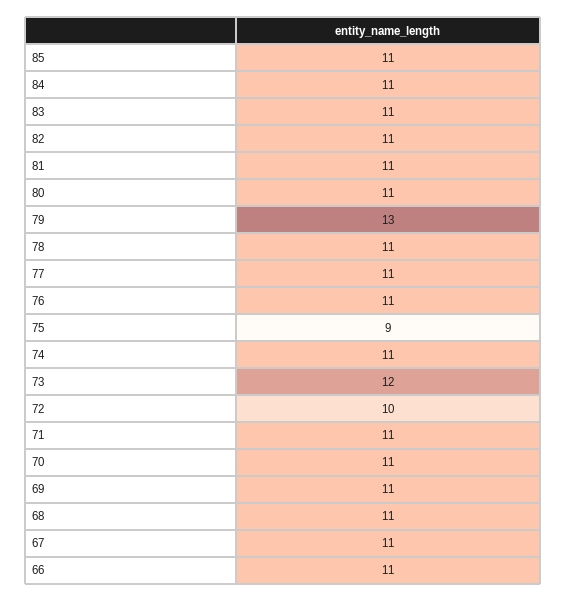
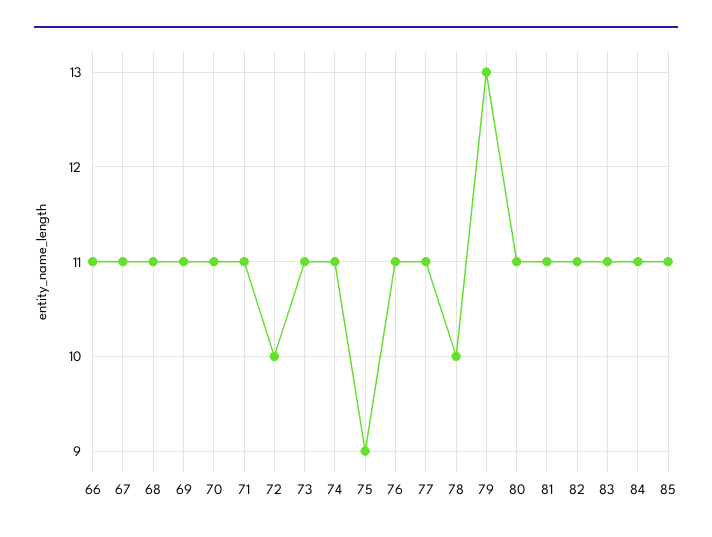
78: 11 -> 10
73: 12 -> 11

